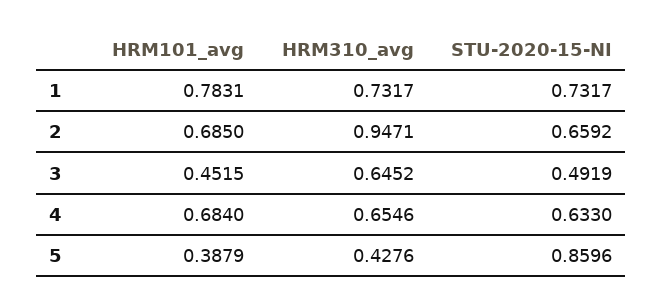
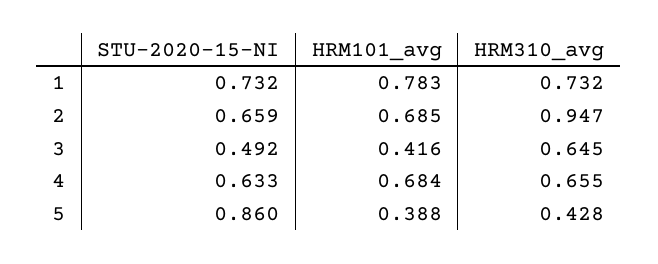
HRM101_avg, 3: 0.4515 -> 0.416

